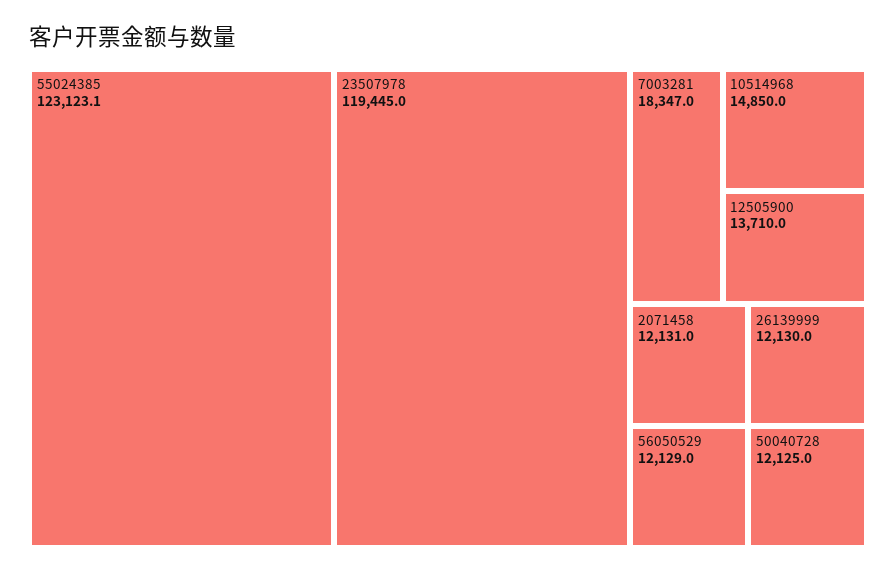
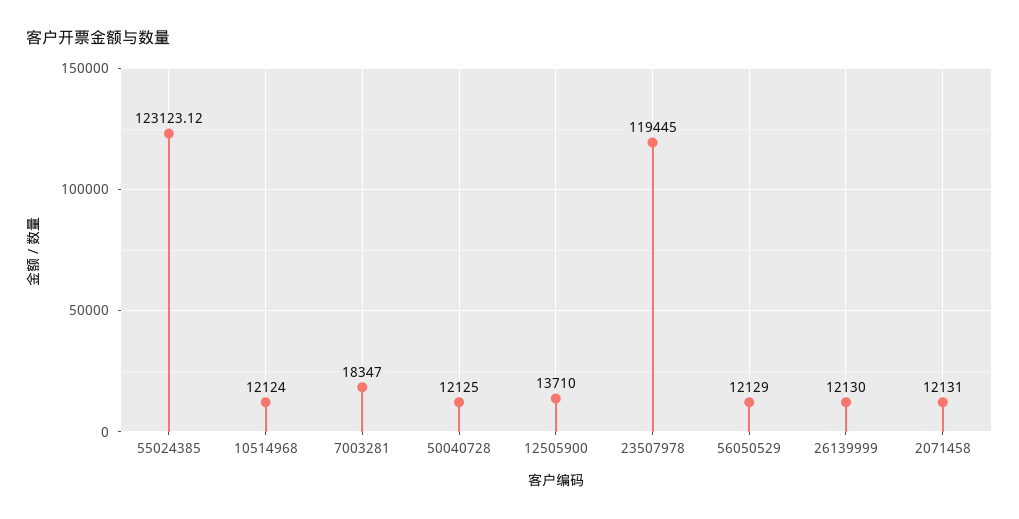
10514968: 14850 -> 12124

